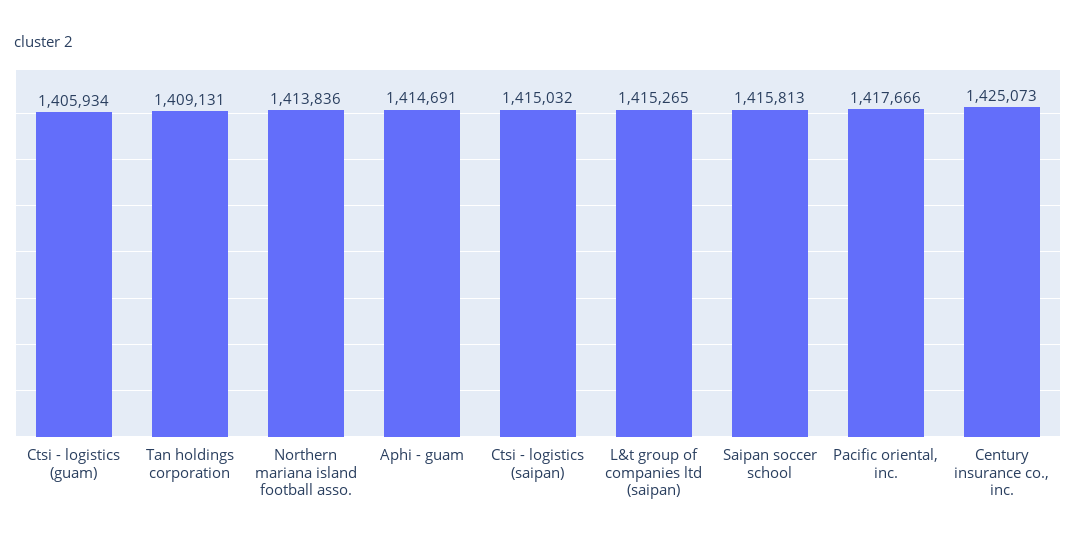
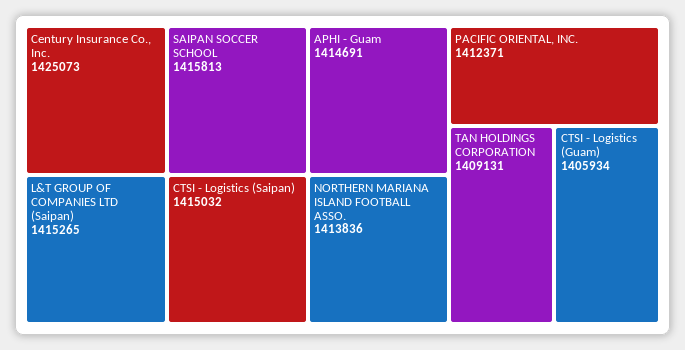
Pacific oriental, inc.: 1417666 -> 1412371

